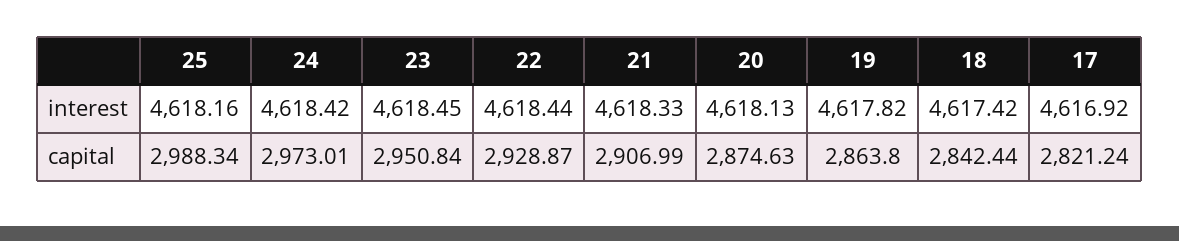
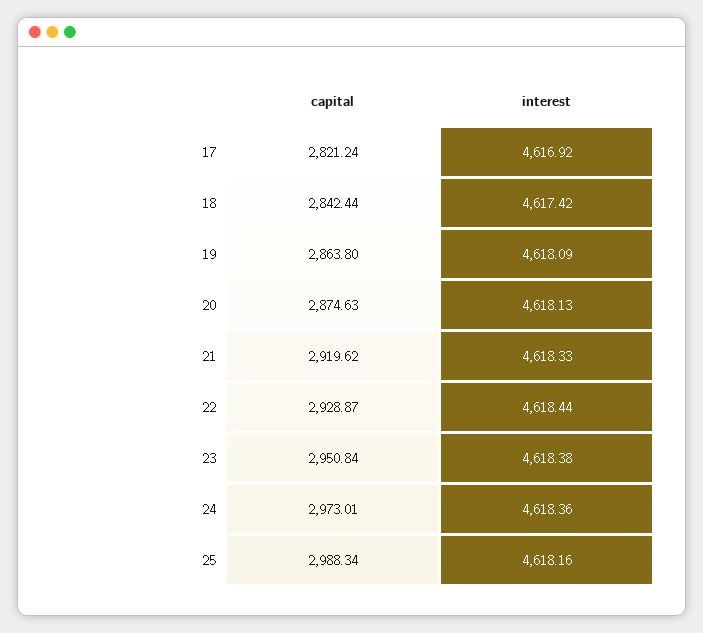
24, interest: 4618.42 -> 4618.36
23, interest: 4618.45 -> 4618.38
19, interest: 4617.82 -> 4618.09
21, capital: 2906.99 -> 2919.62

